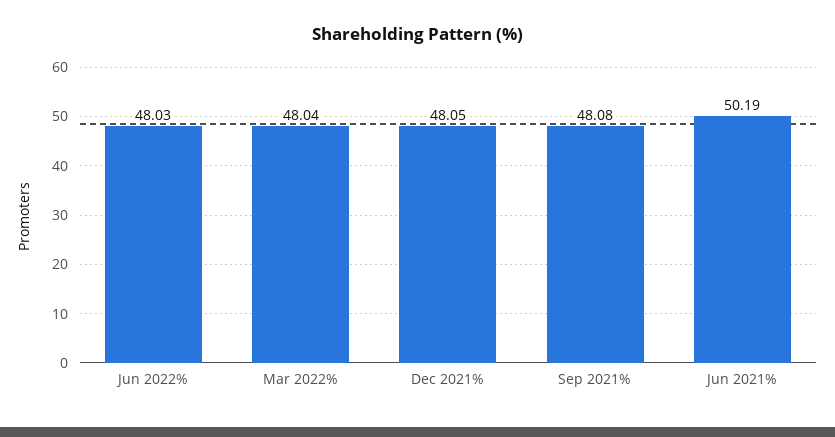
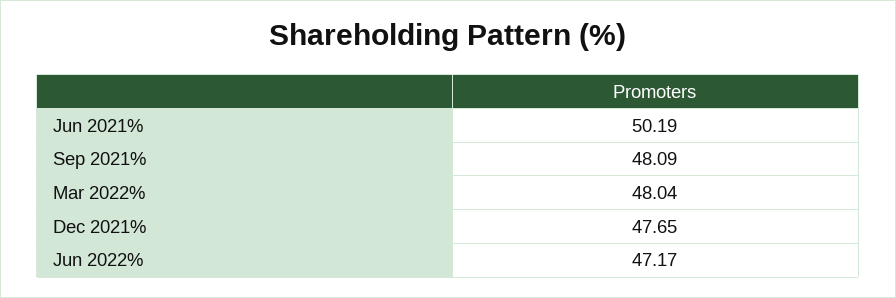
Jun 2022%: 48.03 -> 47.17
Dec 2021%: 48.05 -> 47.65
Sep 2021%: 48.08 -> 48.09

